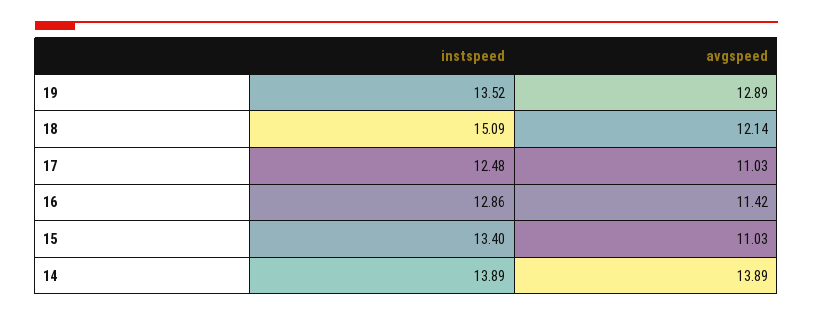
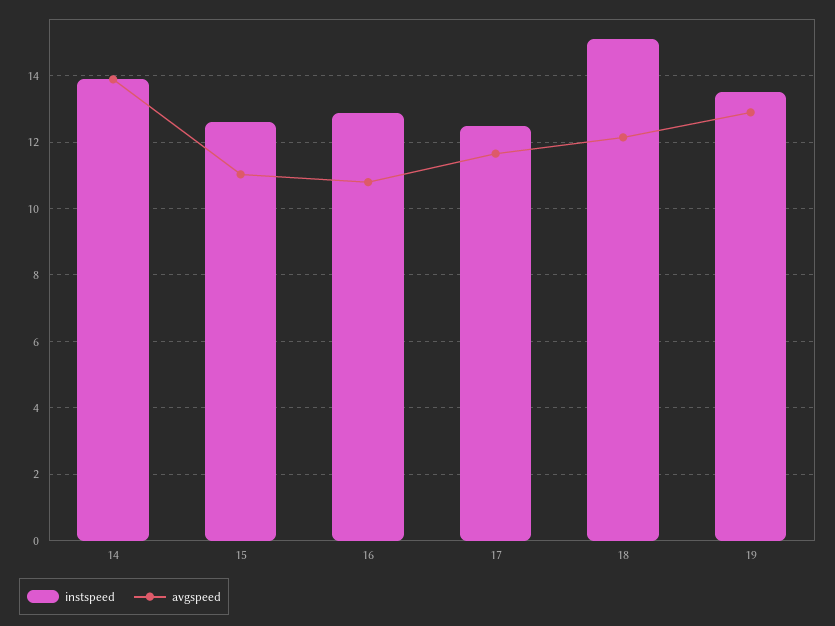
avgspeed, 17: 11.03 -> 11.6
avgspeed, 16: 11.42 -> 10.8
instspeed, 15: 13.4 -> 12.6

